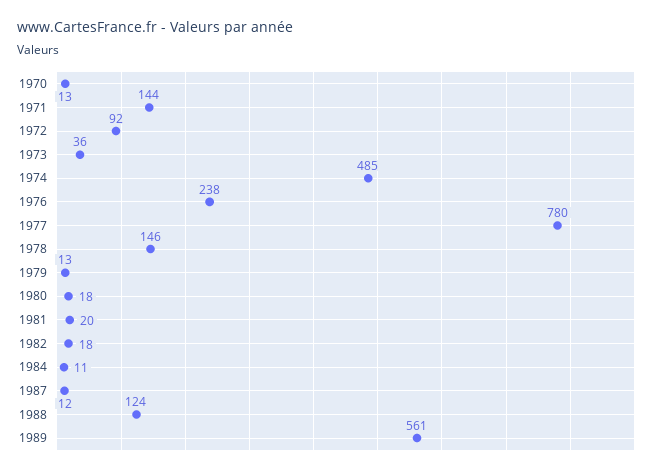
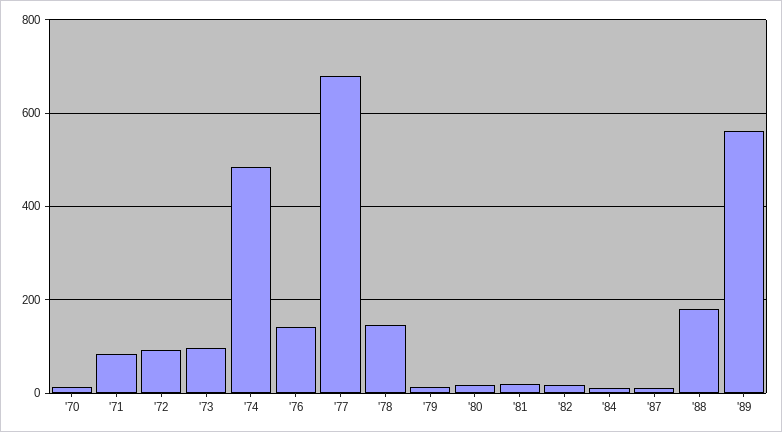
1971: 144 -> 80
1973: 36 -> 100
1976: 238 -> 140
1977: 780 -> 680
1988: 124 -> 180

